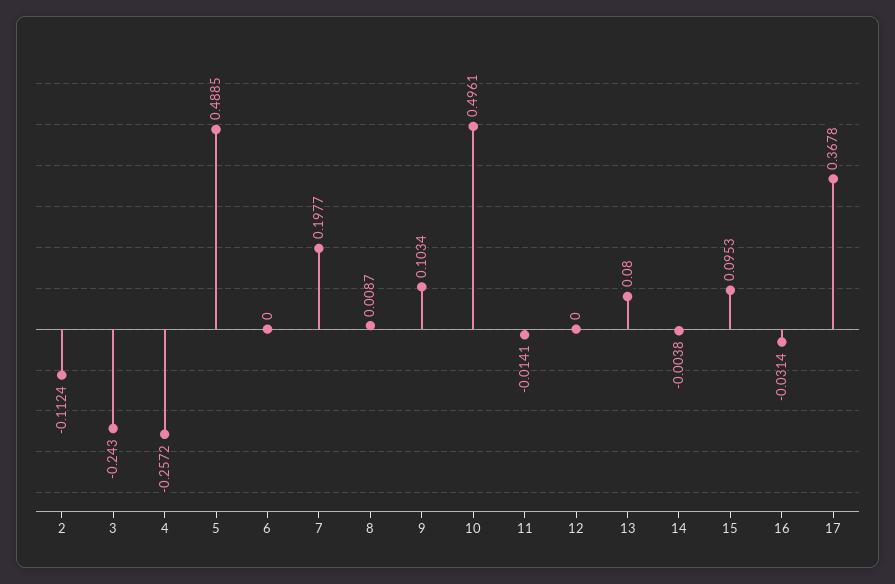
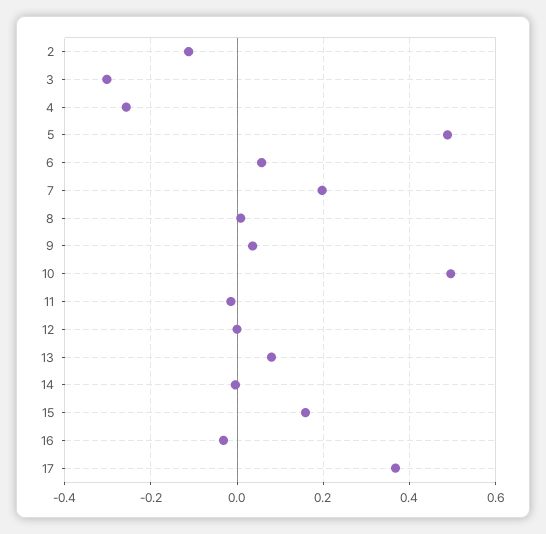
3: -0.243 -> -0.3
6: 0 -> 0.06
9: 0.1034 -> 0.04
15: 0.0953 -> 0.16

